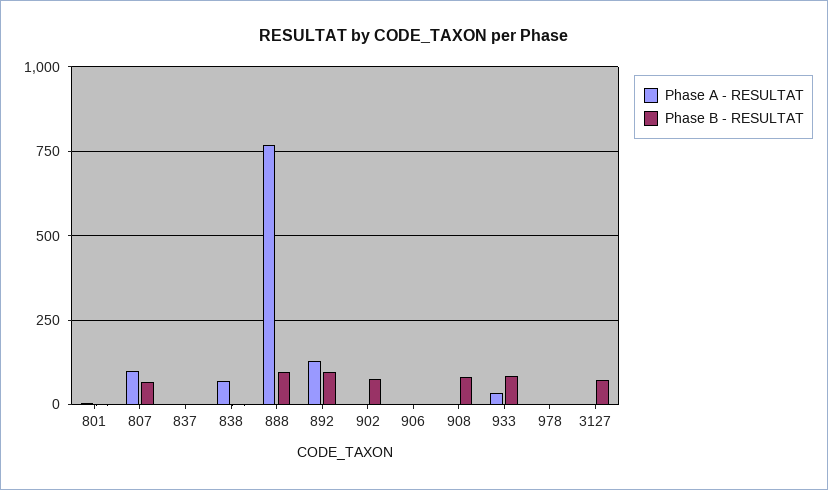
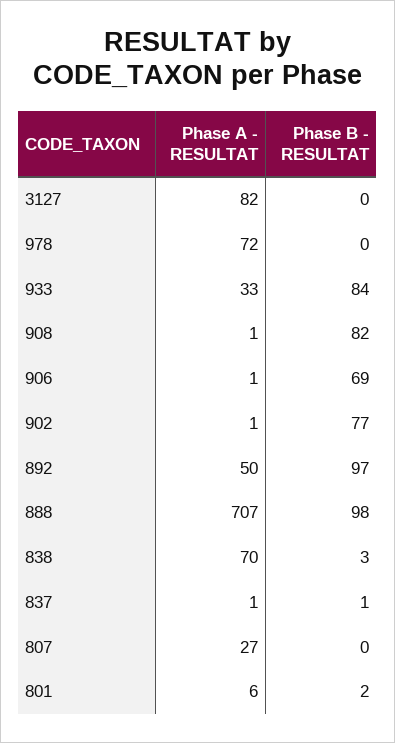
Phase A - RESULTAT, 807: 100 -> 27
Phase B - RESULTAT, 807: 75 -> 0
Phase A - RESULTAT, 888: 775 -> 707
Phase A - RESULTAT, 892: 125 -> 50
Phase B - RESULTAT, 906: 0 -> 69
Phase A - RESULTAT, 978: 0 -> 72
Phase A - RESULTAT, 3127: 0 -> 82
Phase B - RESULTAT, 3127: 75 -> 0

